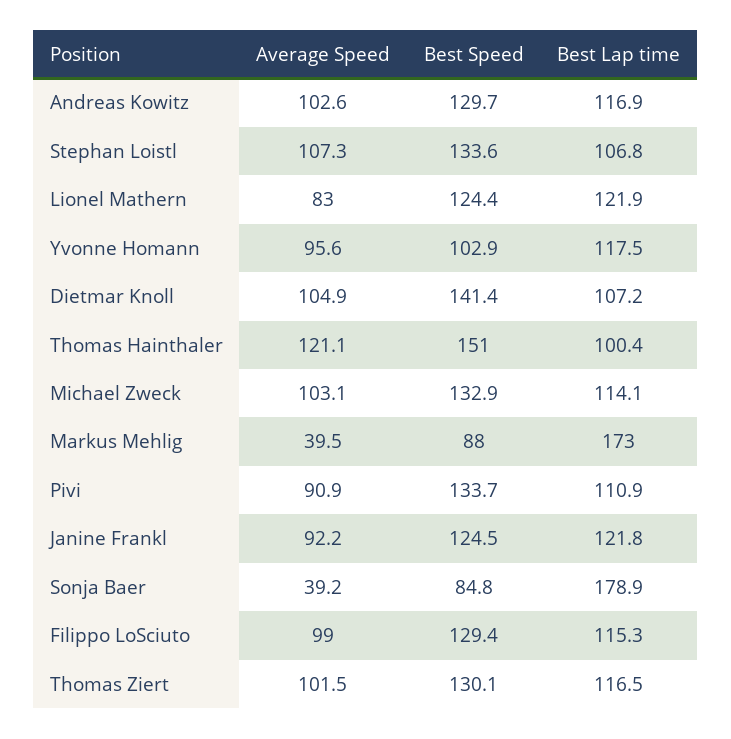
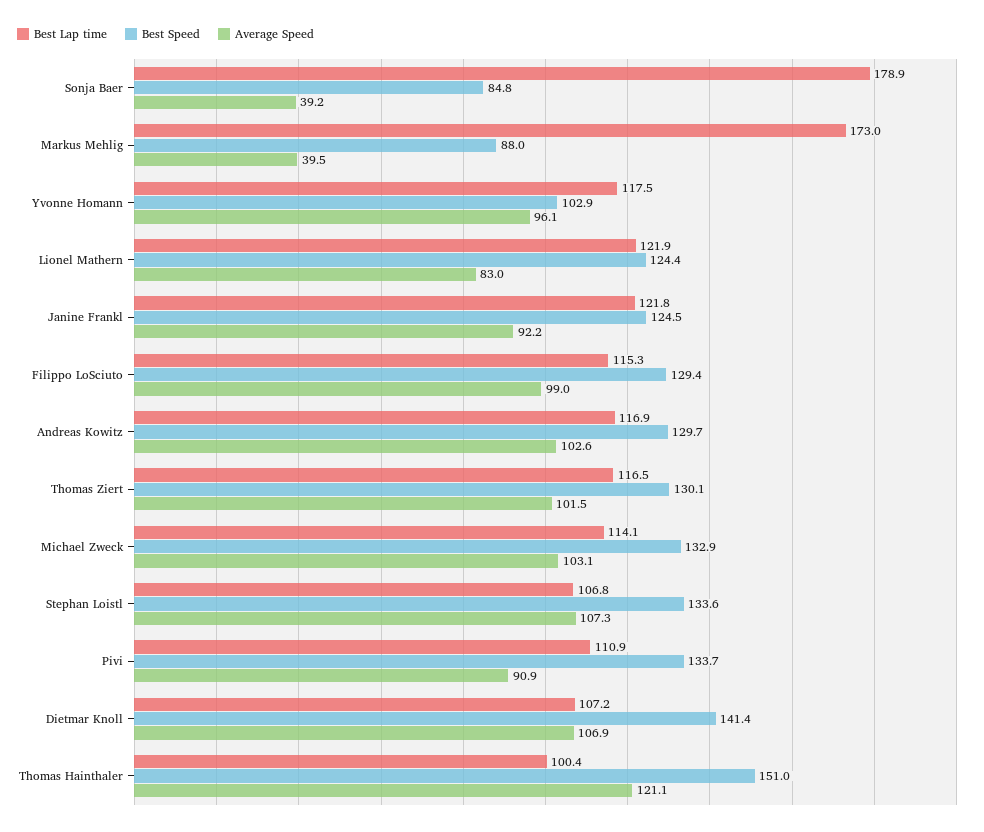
Average Speed, Yvonne Homann: 95.6 -> 96.1
Average Speed, Dietmar Knoll: 104.9 -> 106.9

